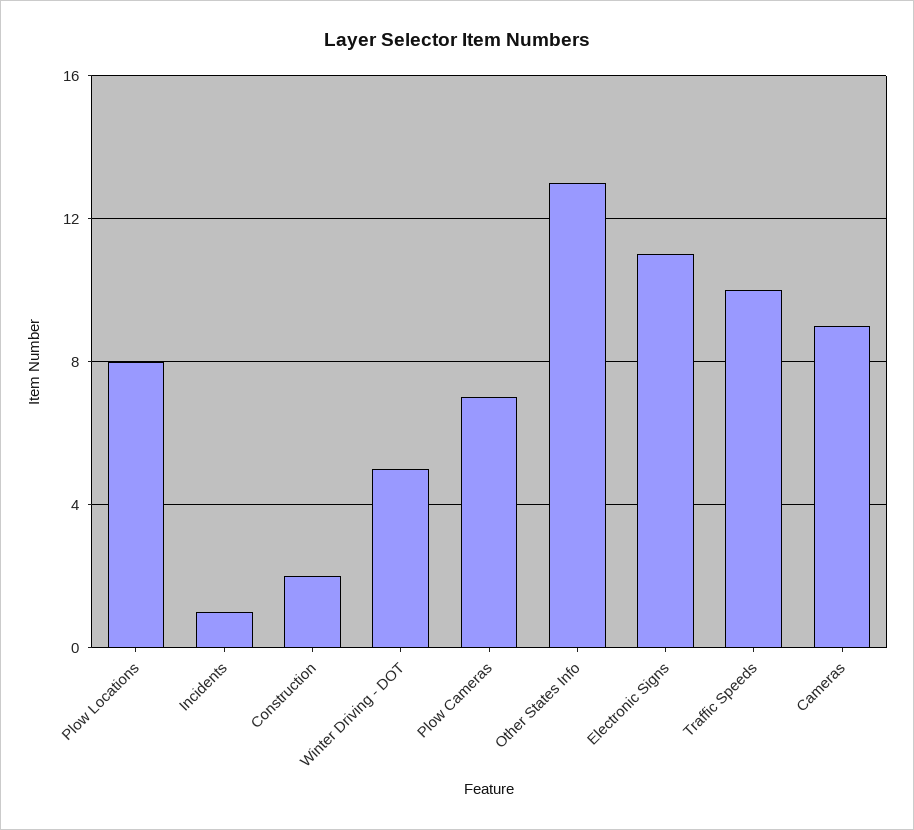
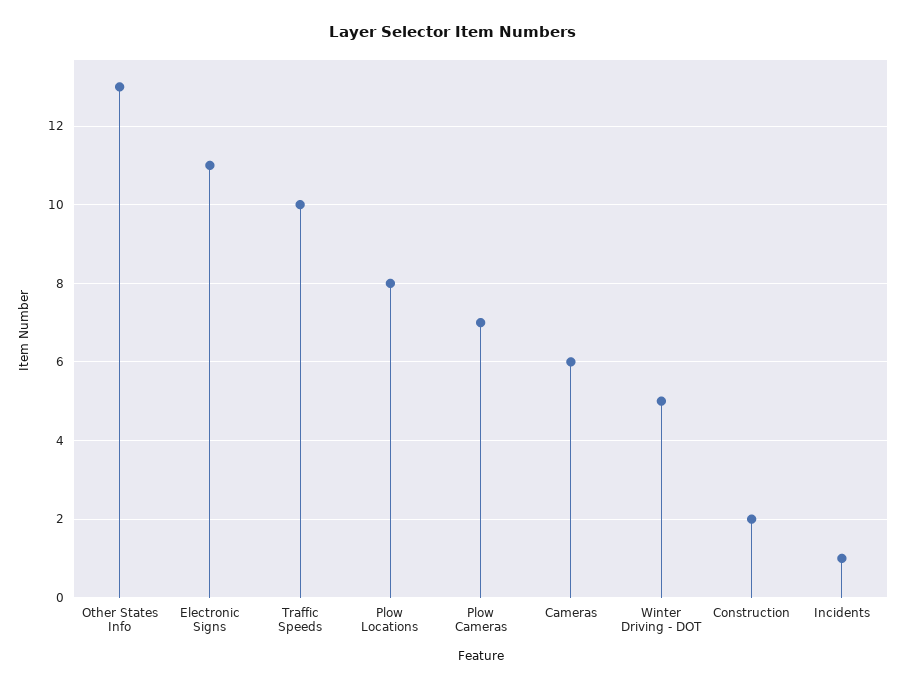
Cameras: 9 -> 6

